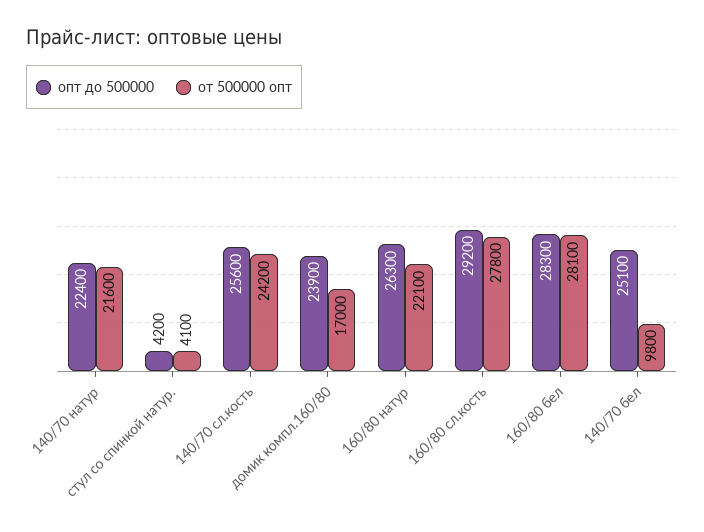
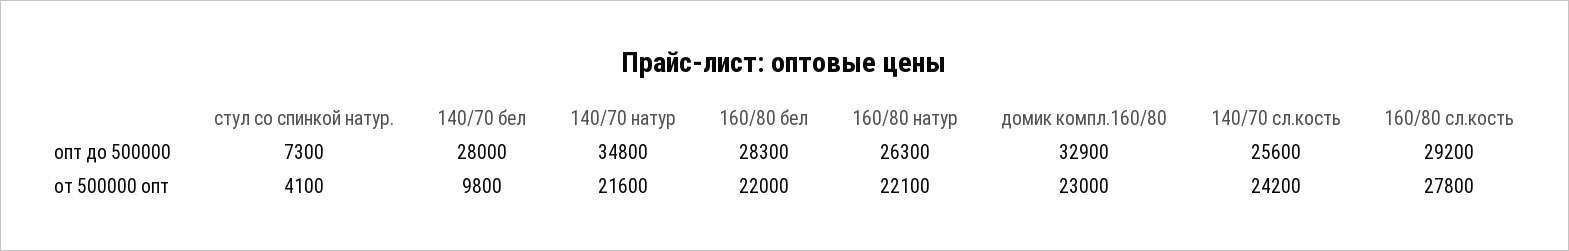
опт до 500000, 140/70 натур: 22400 -> 34800
опт до 500000, стул со спинкой натур.: 4200 -> 7300
опт до 500000, домик компл.160/80: 23900 -> 32900
от 500000 опт, домик компл.160/80: 17000 -> 23000
от 500000 опт, 160/80 бел: 28100 -> 22000
опт до 500000, 140/70 бел: 25100 -> 28000

